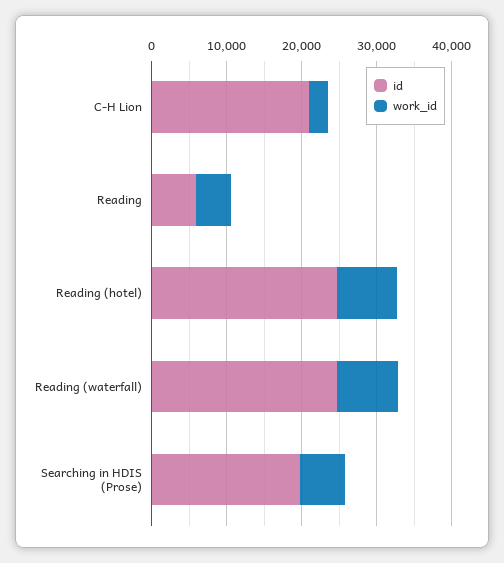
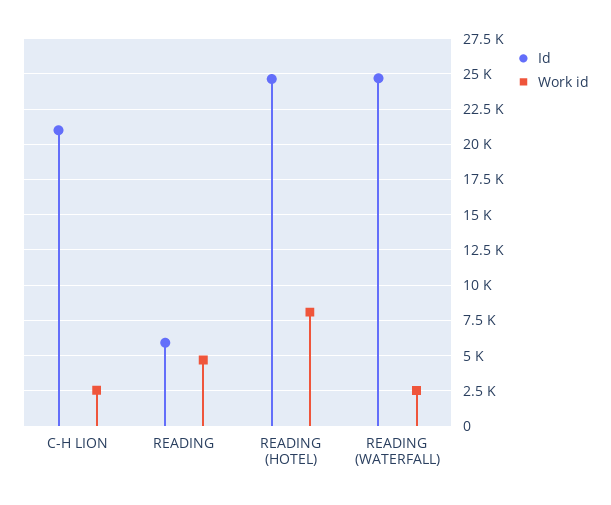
work_id, Reading (waterfall): 8000 -> 2500
id, Searching in HDIS (Prose): 20000 -> none
work_id, Searching in HDIS (Prose): 6000 -> none

